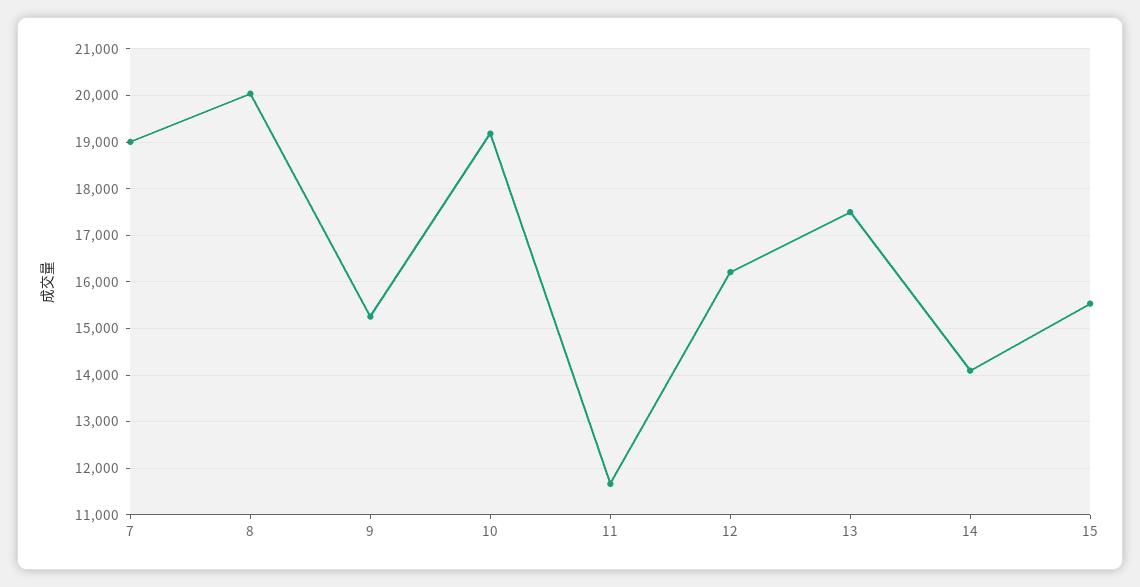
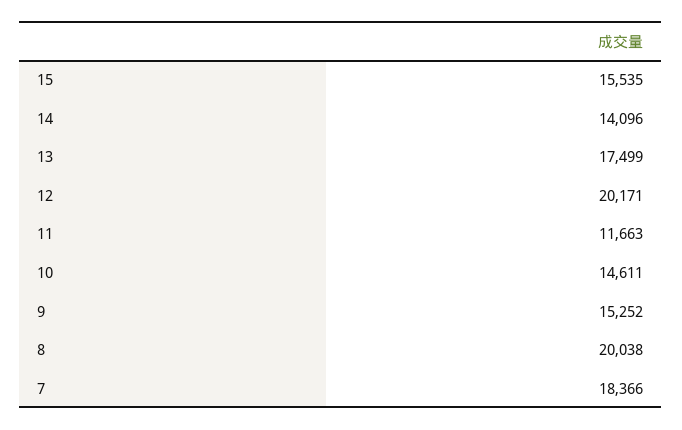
7: 19000 -> 18366
10: 19200 -> 14611
12: 16200 -> 20171

